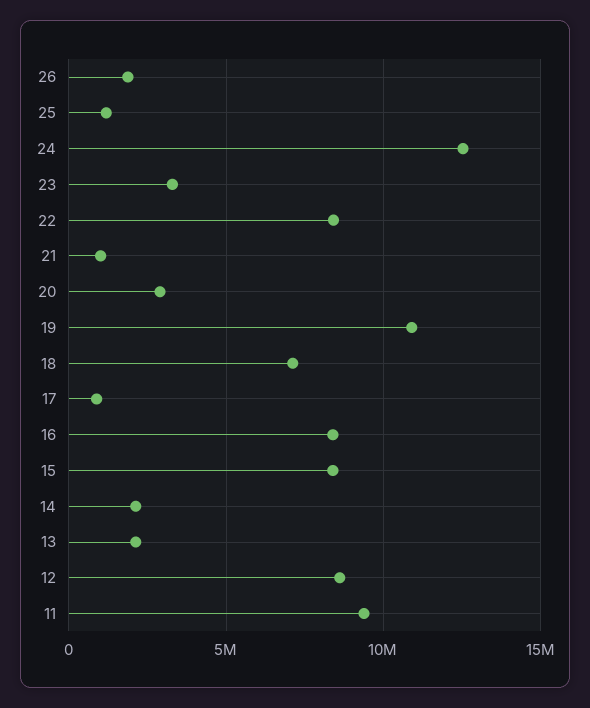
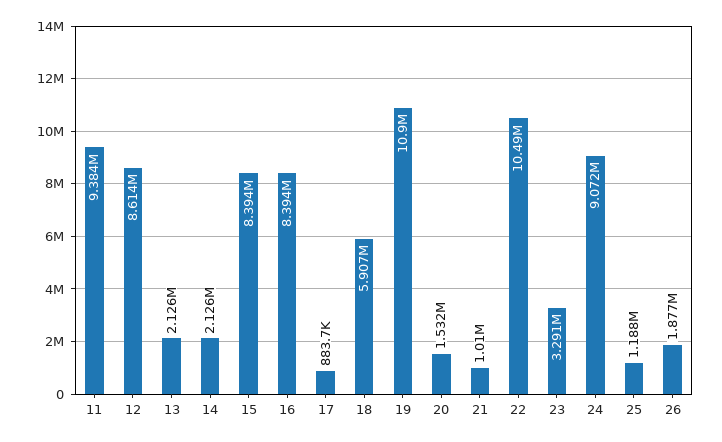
24: 12500000 -> 9072000
22: 8500000 -> 10490000
20: 3000000 -> 1532000
18: 7000000 -> 5907000

